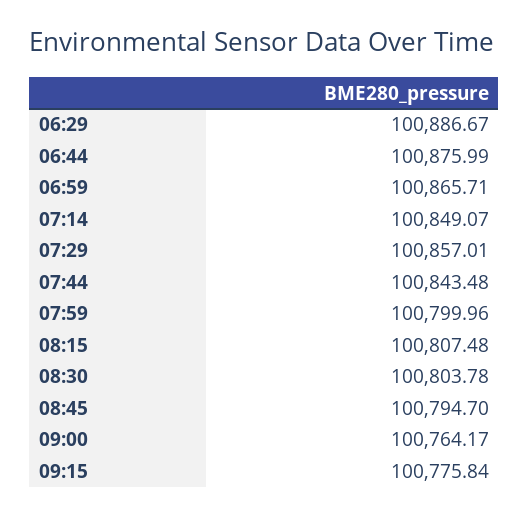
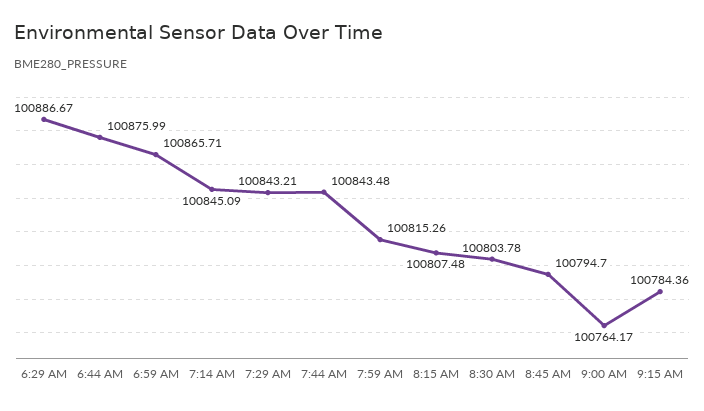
07:14: 100849.07 -> 100845.09
07:29: 100857.01 -> 100843.21
07:59: 100799.96 -> 100815.26
09:15: 100775.84 -> 100784.36

